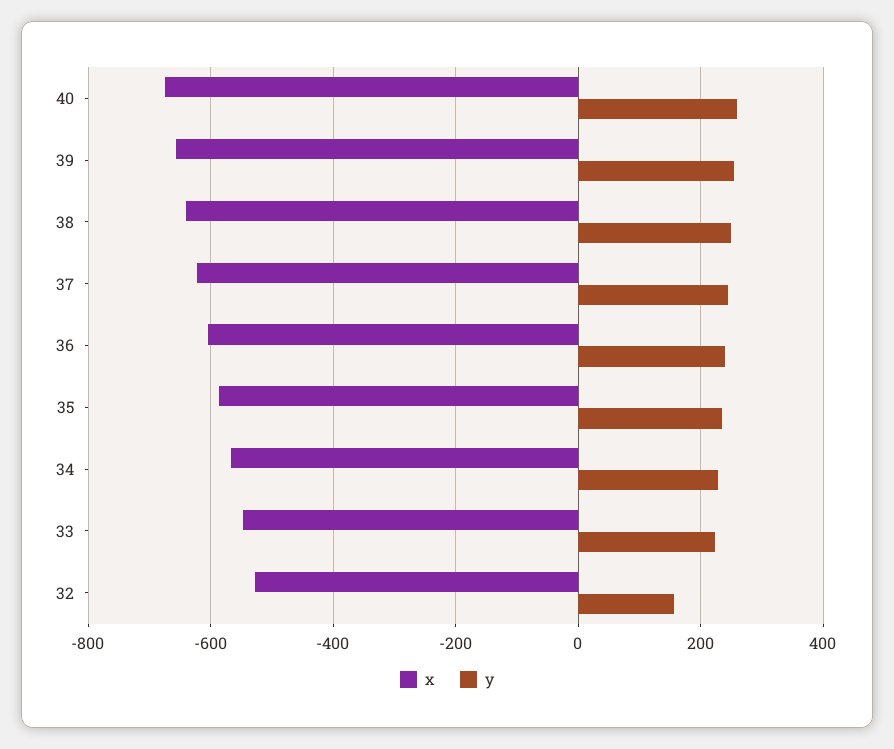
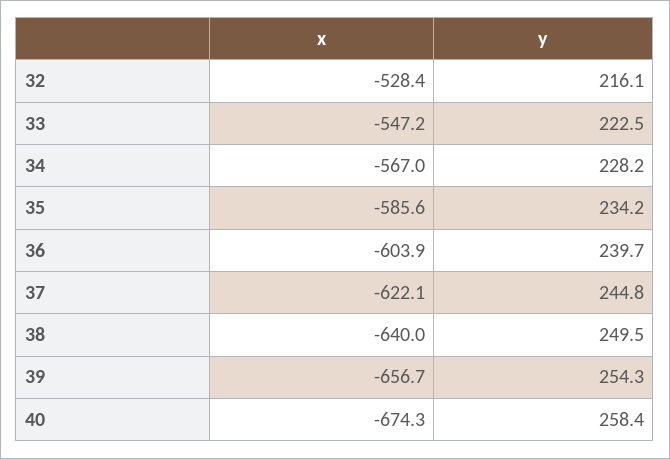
y, 32: 160 -> 216.1

